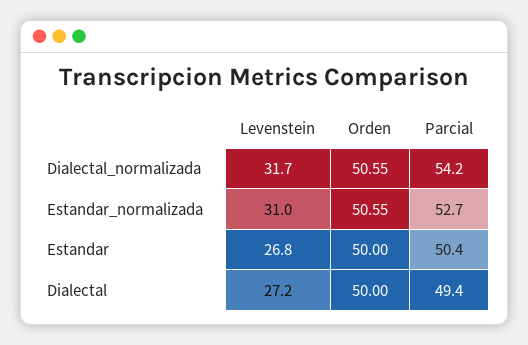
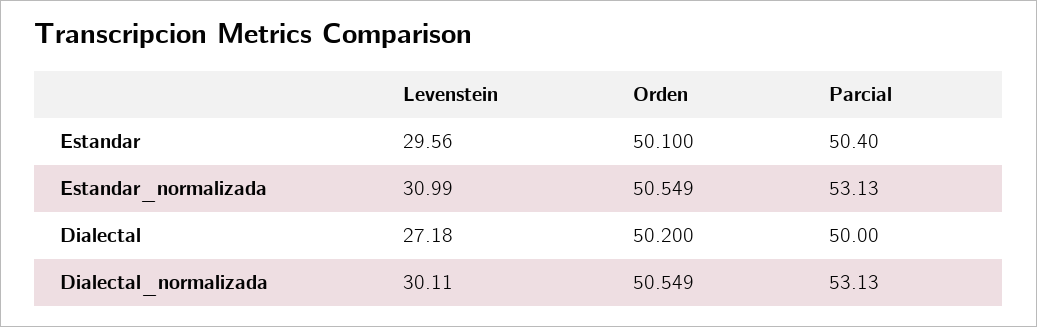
Levenstein, Dialectal_normalizada: 31.7 -> 30.11
Parcial, Dialectal_normalizada: 54.2 -> 53.13
Parcial, Estandar_normalizada: 52.7 -> 53.13
Levenstein, Estandar: 26.8 -> 29.56
Orden, Estandar: 50 -> 50.1
Orden, Dialectal: 50 -> 50.2
Parcial, Dialectal: 49.4 -> 50

